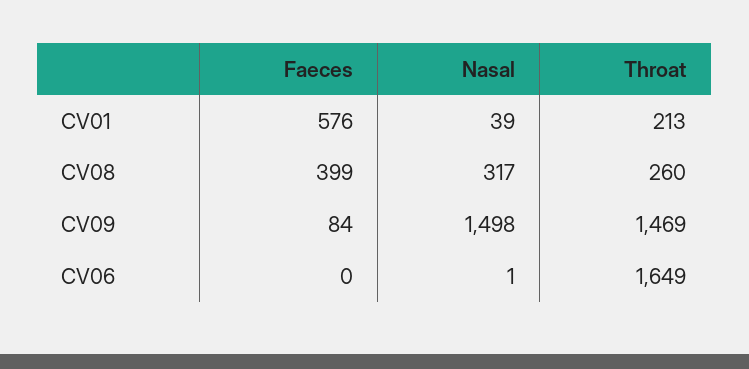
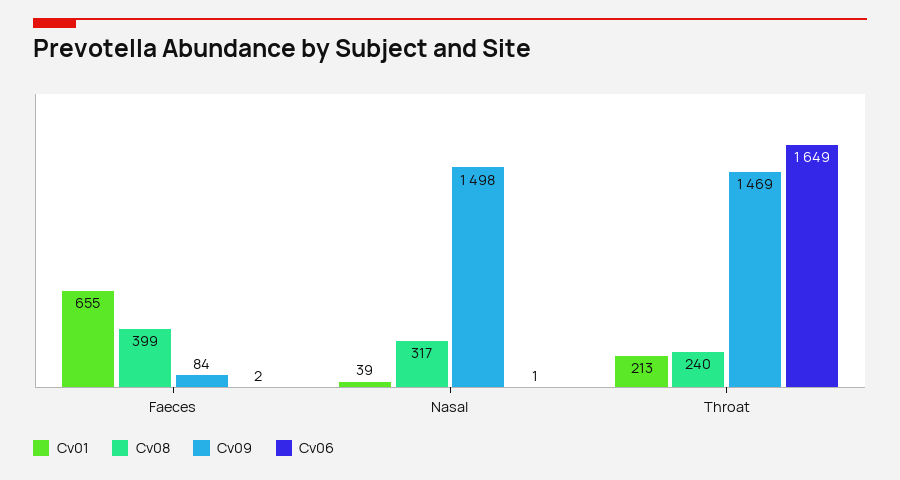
CV01, Faeces: 576 -> 655
CV08, Throat: 260 -> 240
CV06, Faeces: 0 -> 2

